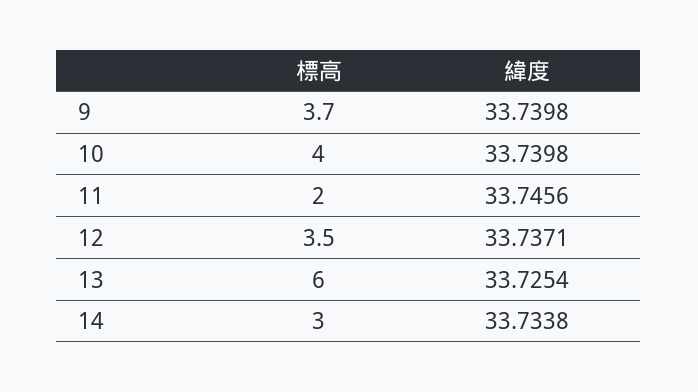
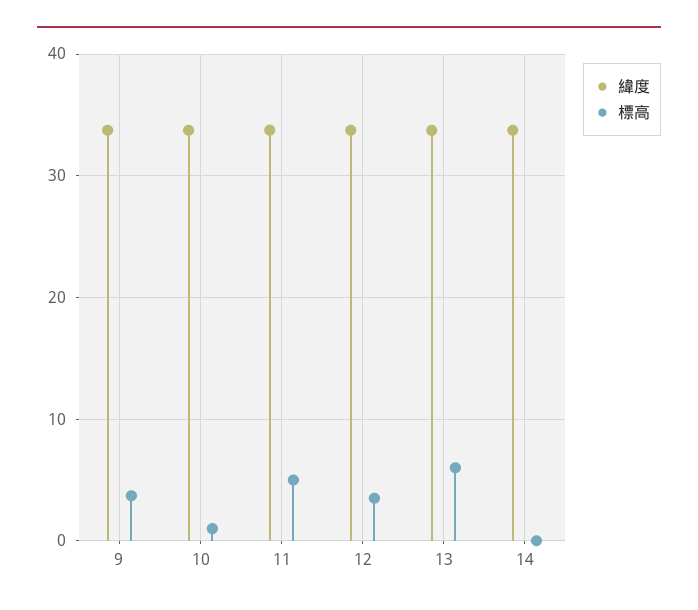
標高, 10: 4 -> 1
標高, 11: 2 -> 5
標高, 14: 3 -> 0

